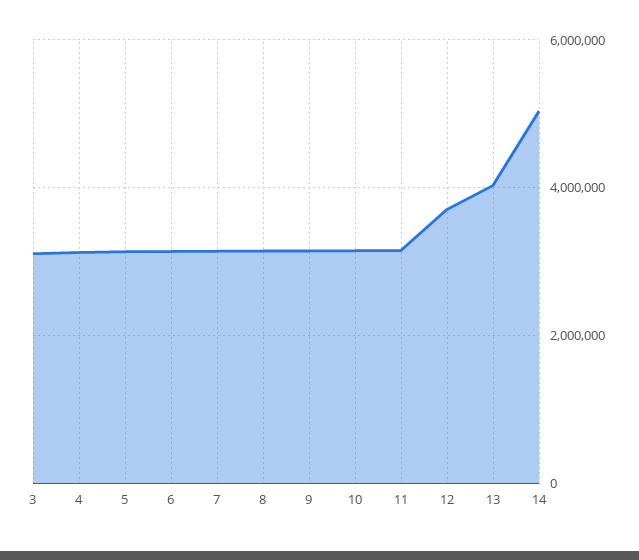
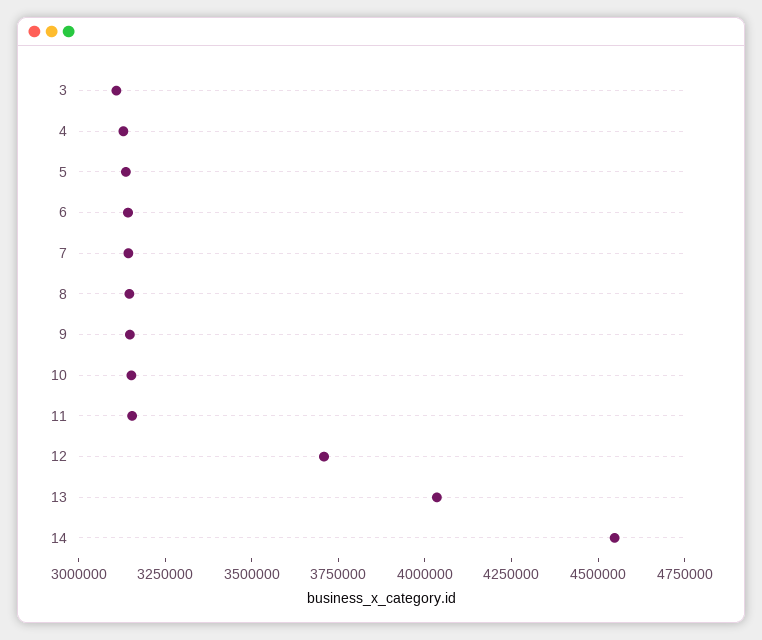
14: 5000000 -> 4550000

